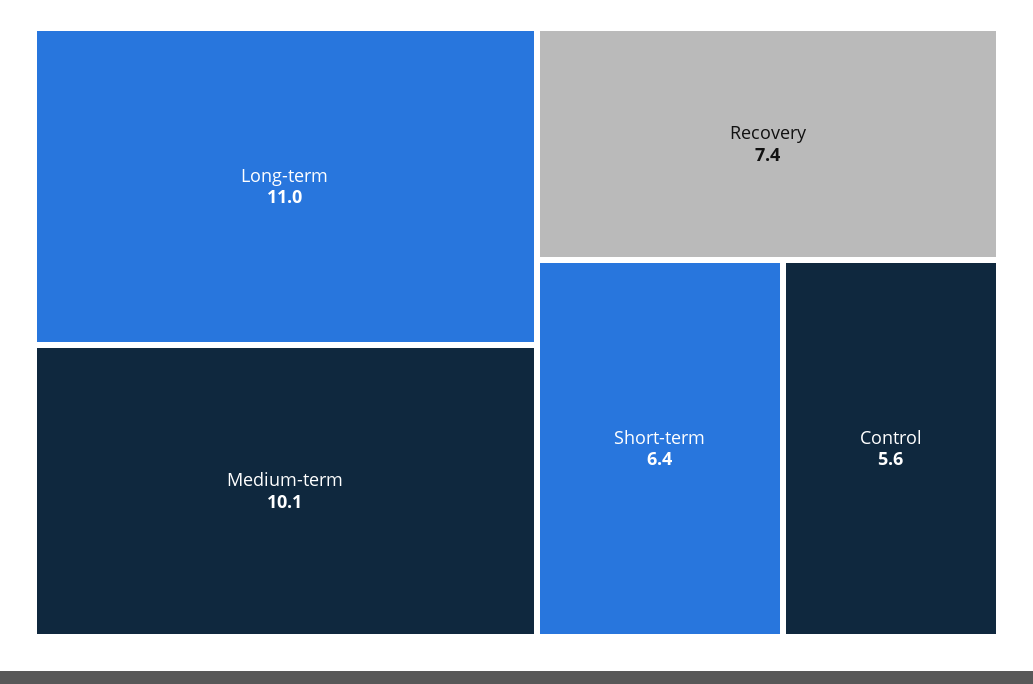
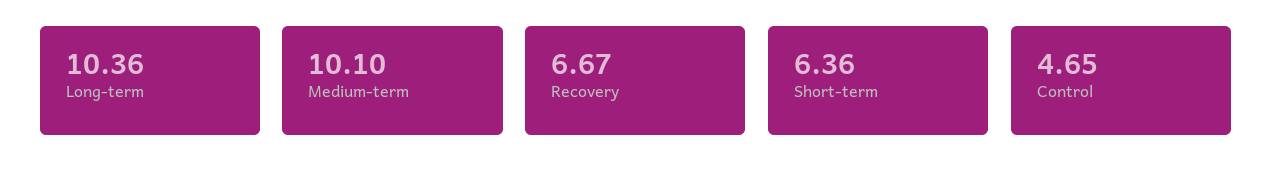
Long-term: 11 -> 10.36
Recovery: 7.4 -> 6.67
Control: 5.6 -> 4.65

